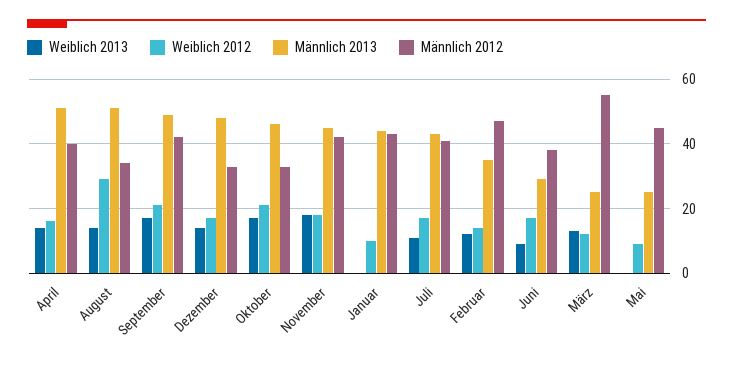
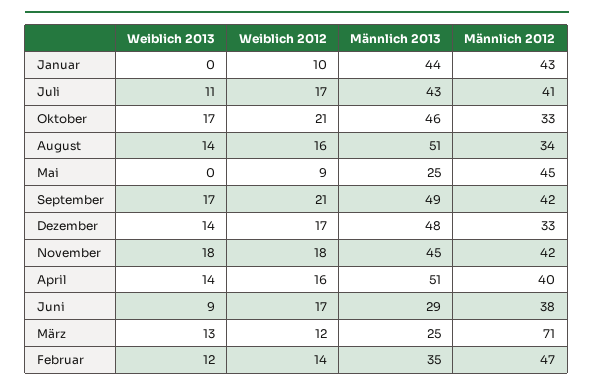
Weiblich 2012, August: 30 -> 16
Männlich 2012, März: 55 -> 71

